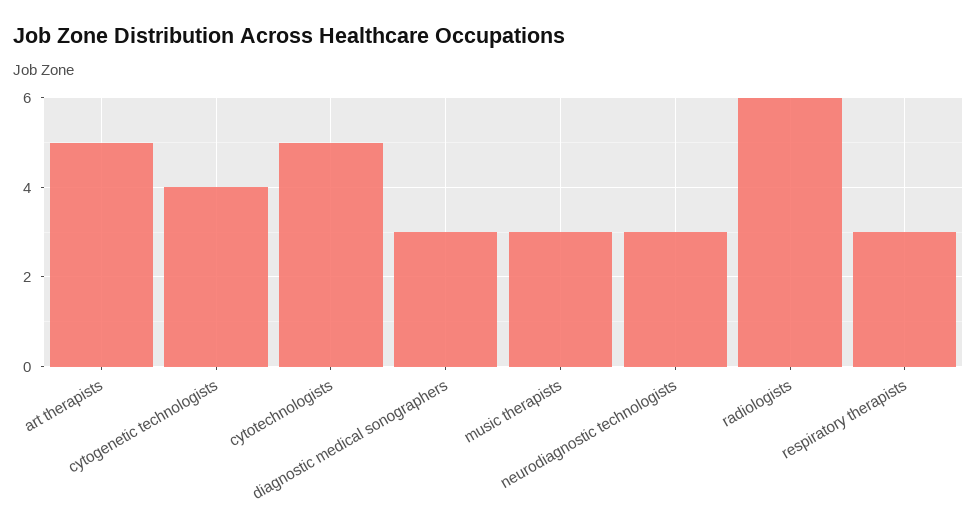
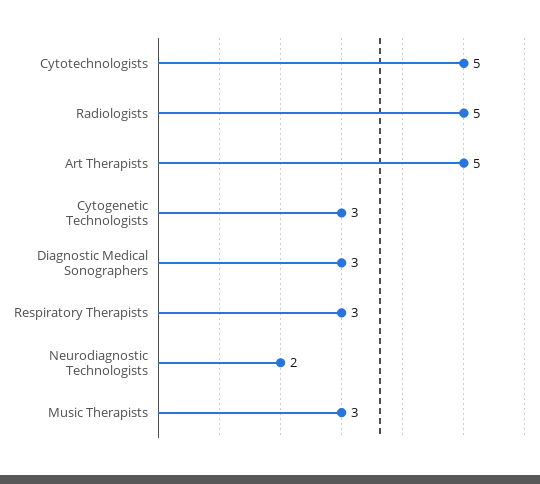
cytogenetic technologists: 4 -> 3
neurodiagnostic technologists: 3 -> 2
radiologists: 6 -> 5

